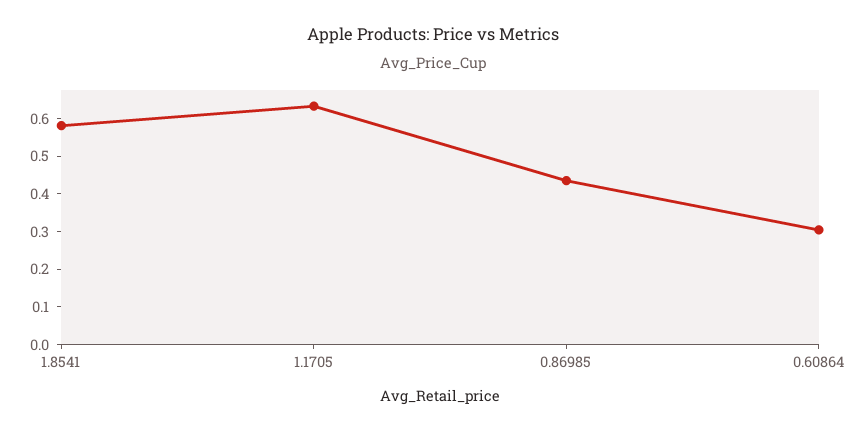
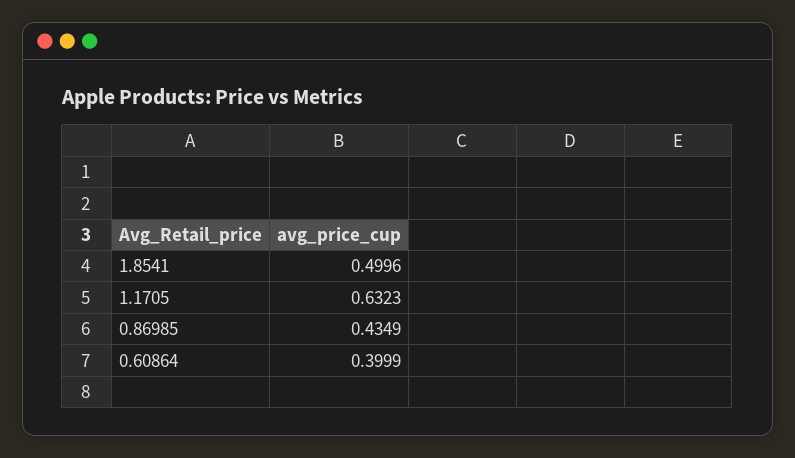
1.8541: 0.575 -> 0.4996
0.60864: 0.3 -> 0.3999

